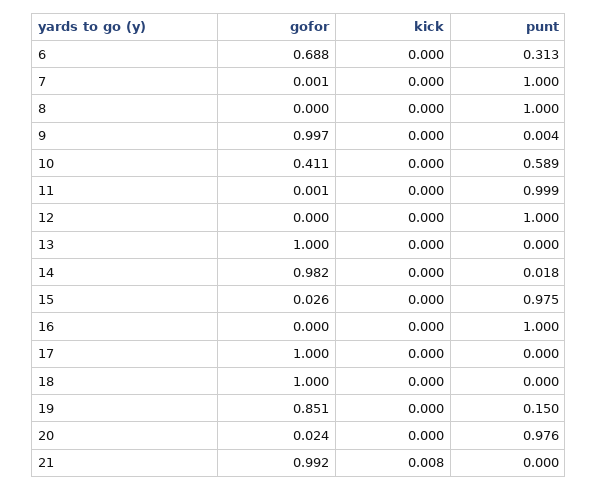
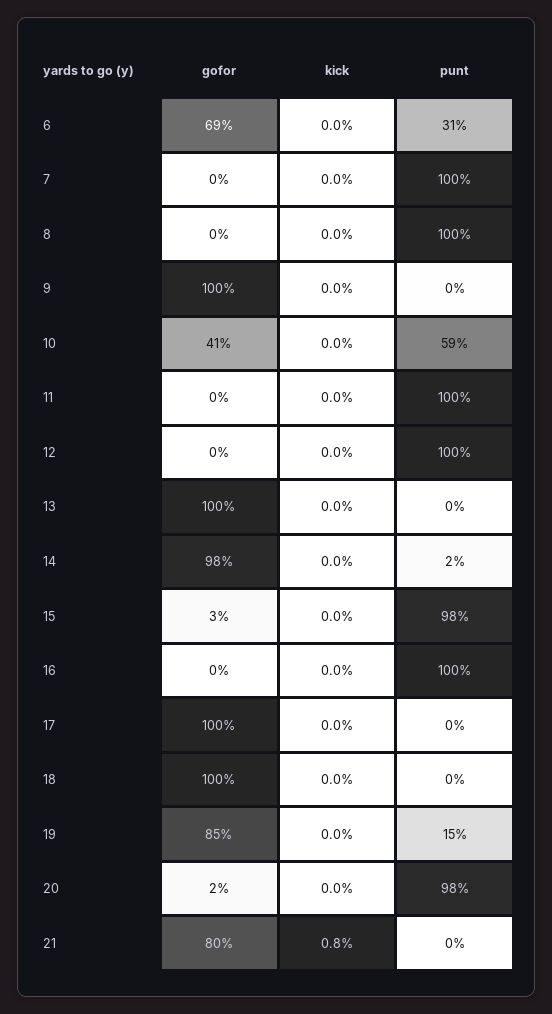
gofor, 21: 0.992 -> 0.8

